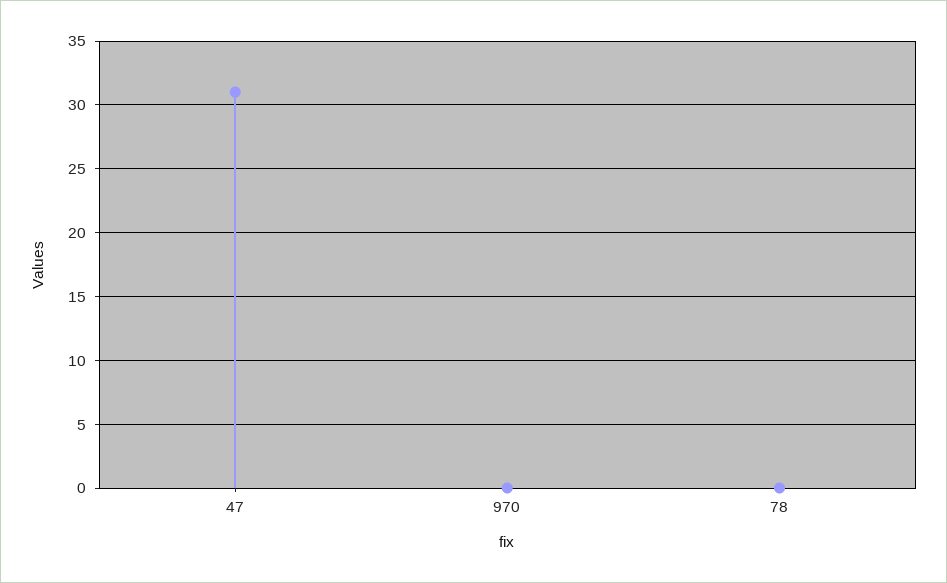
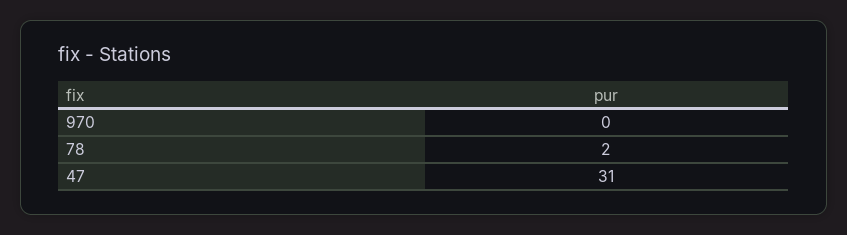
78: 0 -> 2

